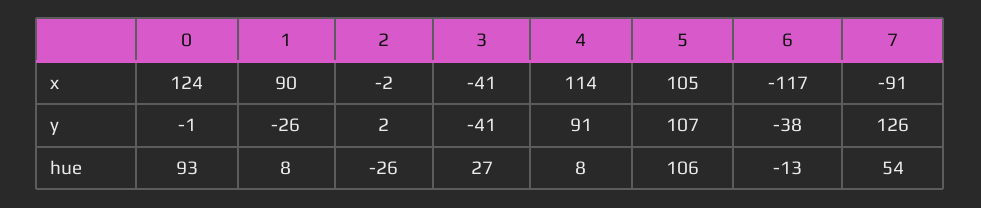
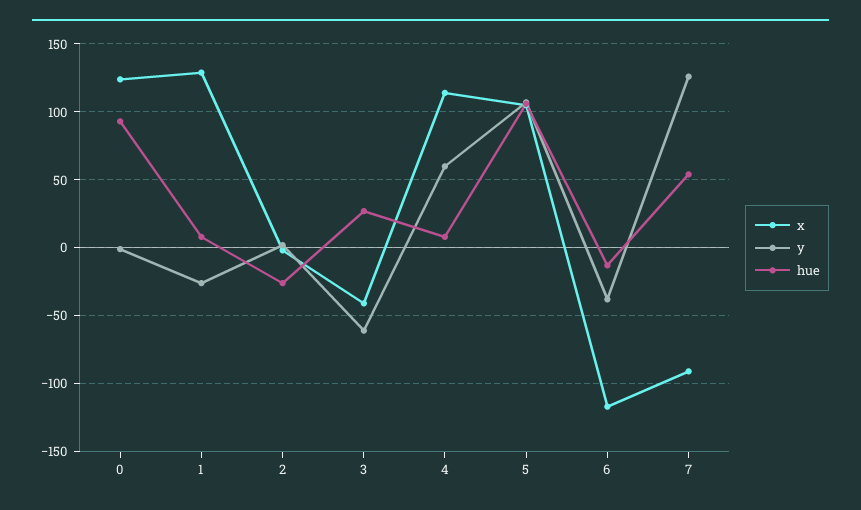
x, 1: 90 -> 130
y, 3: -41 -> -60
y, 4: 91 -> 60

